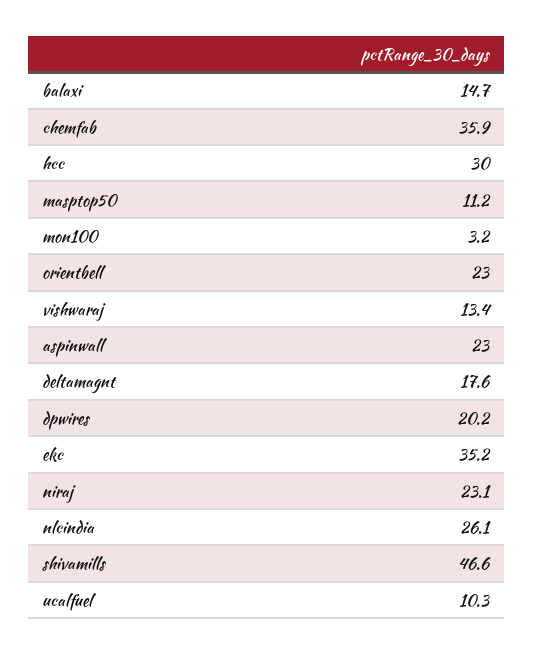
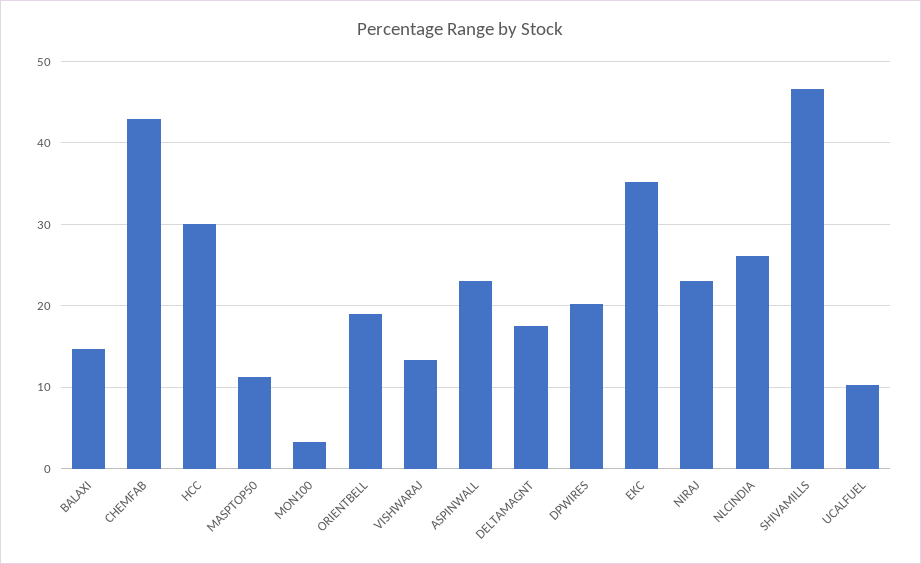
chemfab: 35.9 -> 43
orientbell: 23 -> 19

